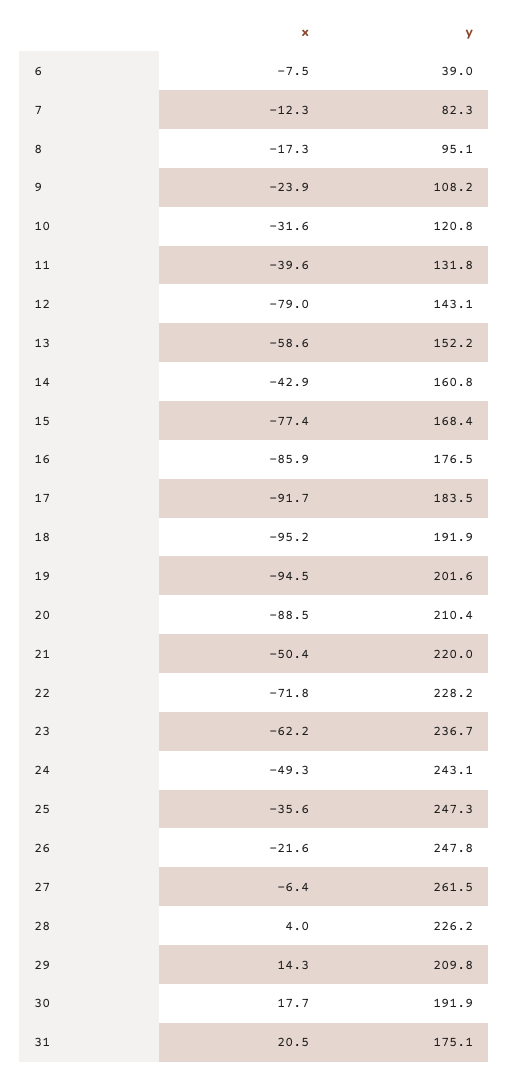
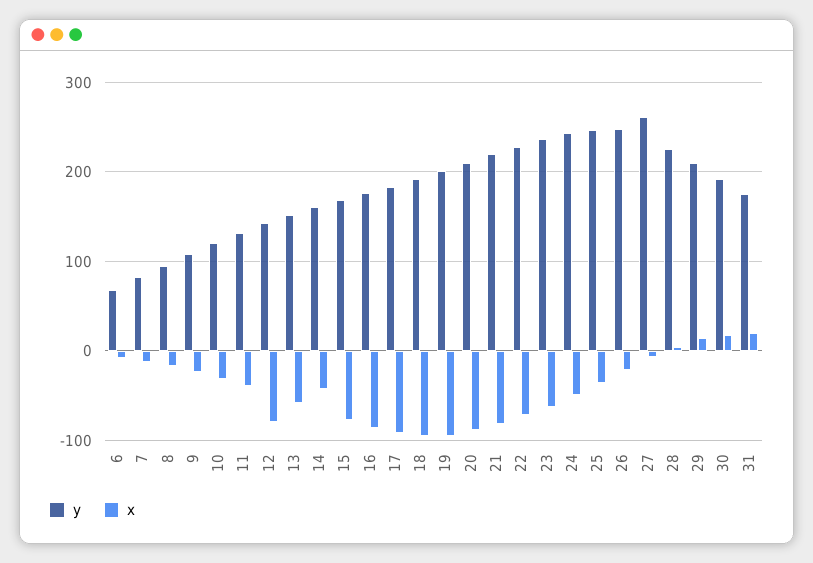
y, 6: 39 -> 70
x, 21: -50.4 -> -80

